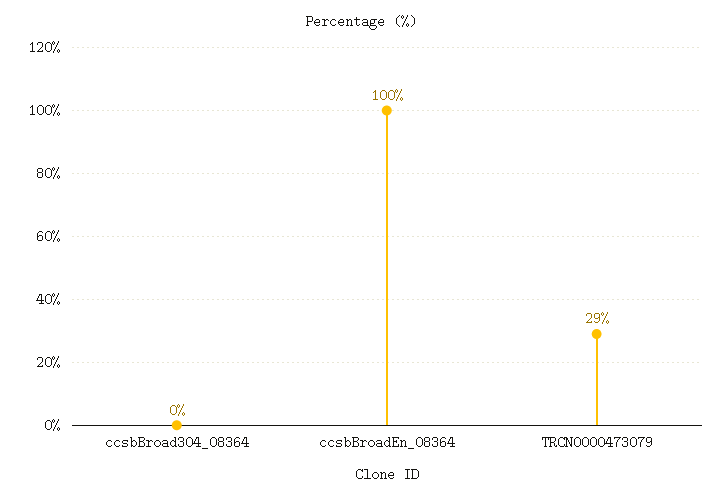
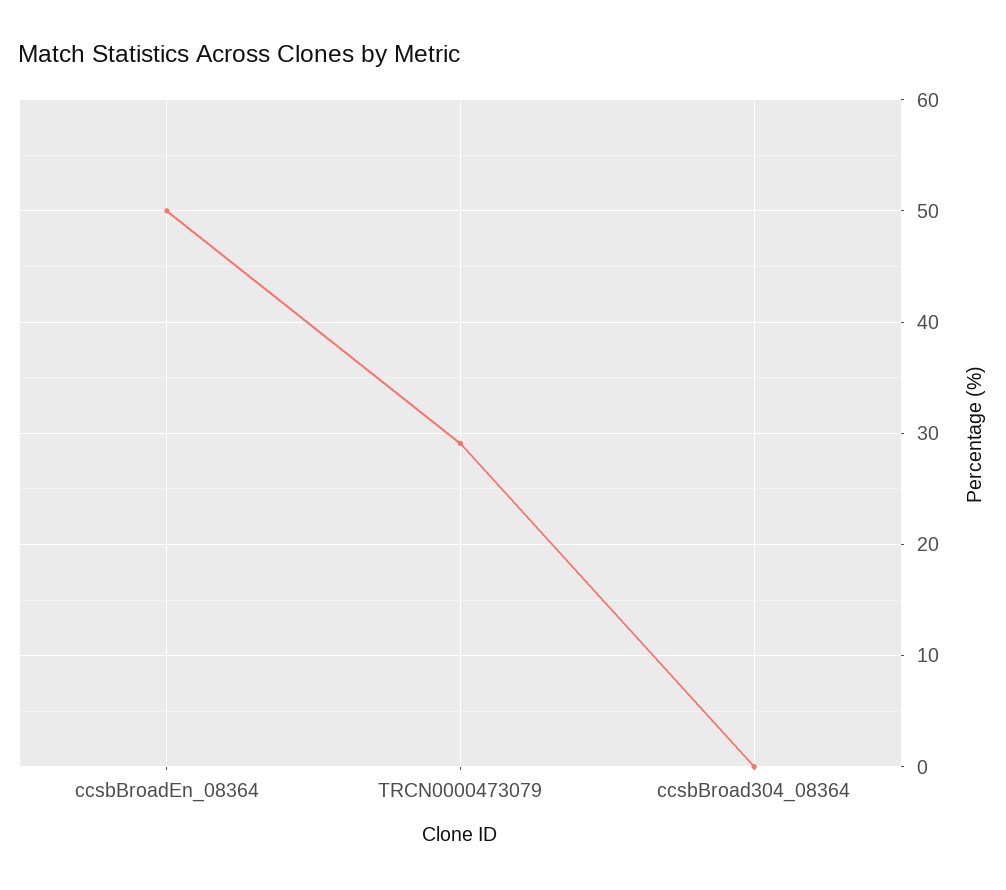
ccsbBroadEn_08364: 100 -> 50

